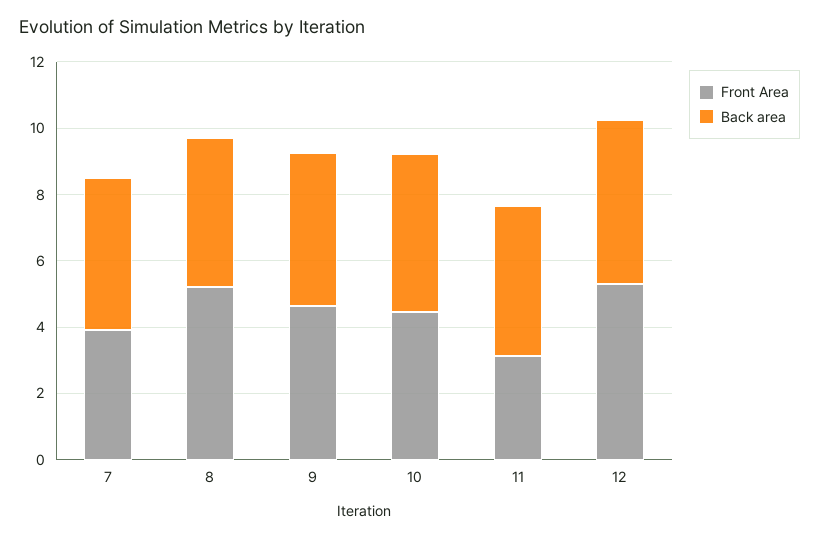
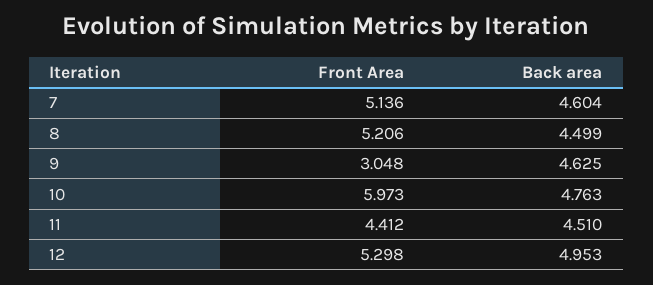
Front Area, 7: 4 -> 5.136
Front Area, 9: 4.5 -> 3.048
Front Area, 10: 4.5 -> 5.973
Front Area, 11: 3 -> 4.412

